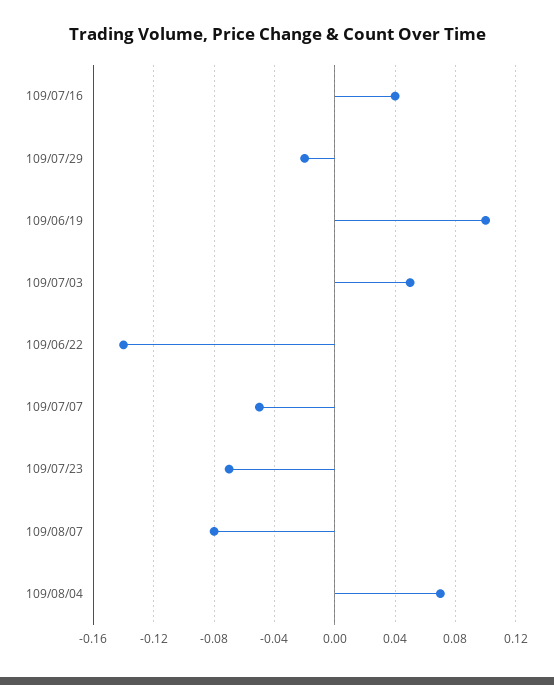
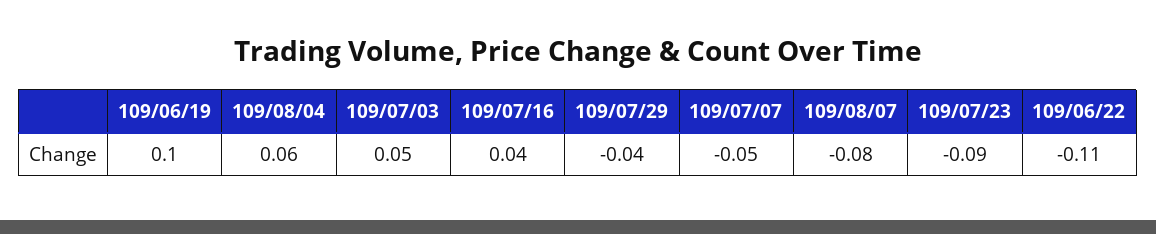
109/07/29: -0.02 -> -0.04
109/06/22: -0.14 -> -0.11
109/07/23: -0.07 -> -0.09
109/08/04: 0.07 -> 0.06

